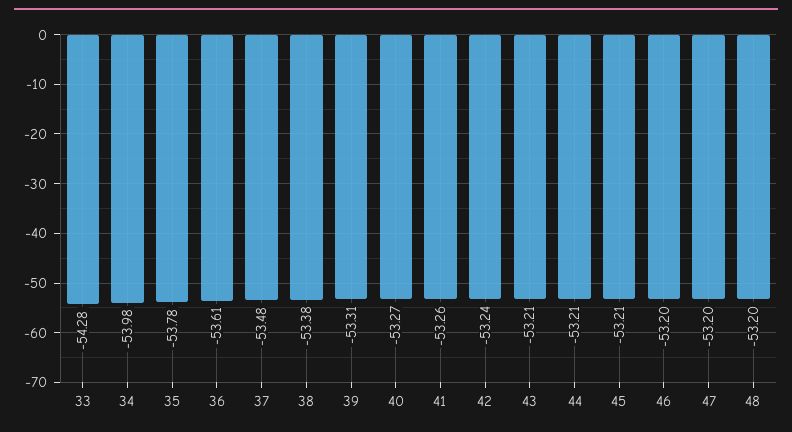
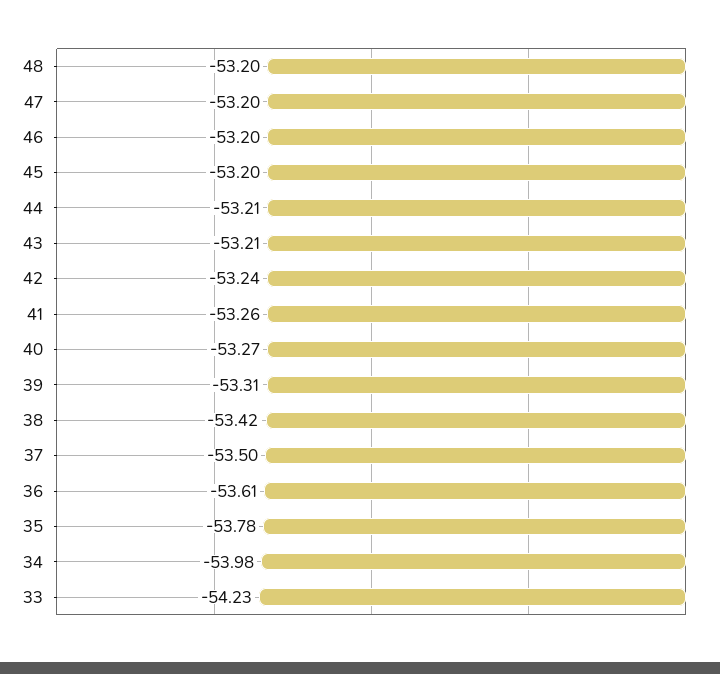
33: -54.28 -> -54.23
37: -53.48 -> -53.5
38: -53.38 -> -53.42
45: -53.21 -> -53.2

